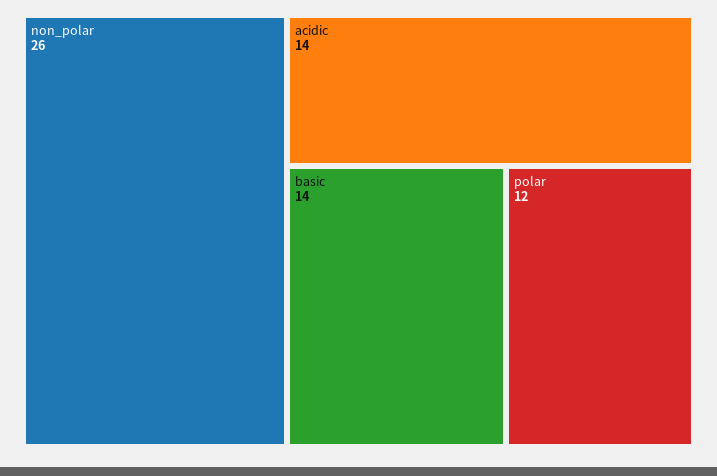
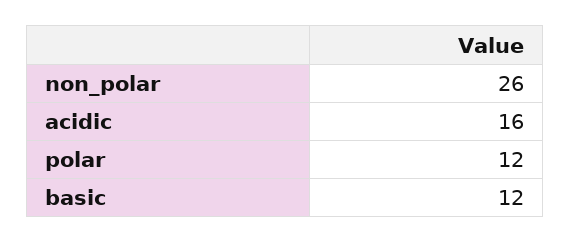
acidic: 14 -> 16
basic: 14 -> 12

